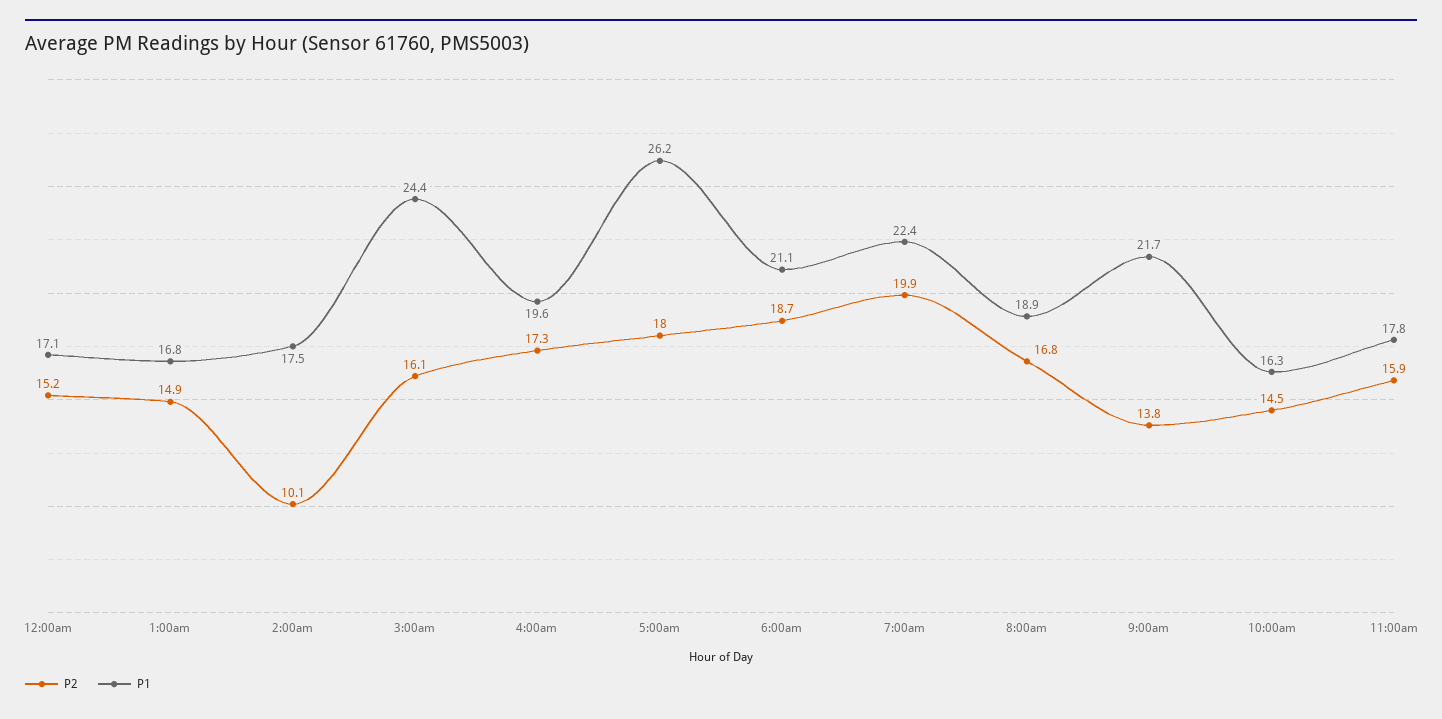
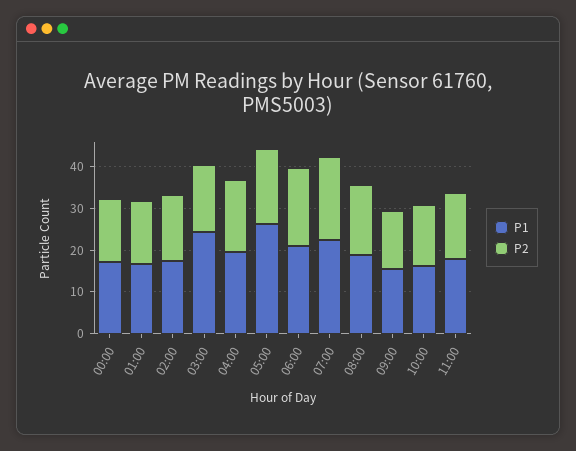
P2, 2:00am: 10.1 -> 16
P1, 9:00am: 21.7 -> 16

